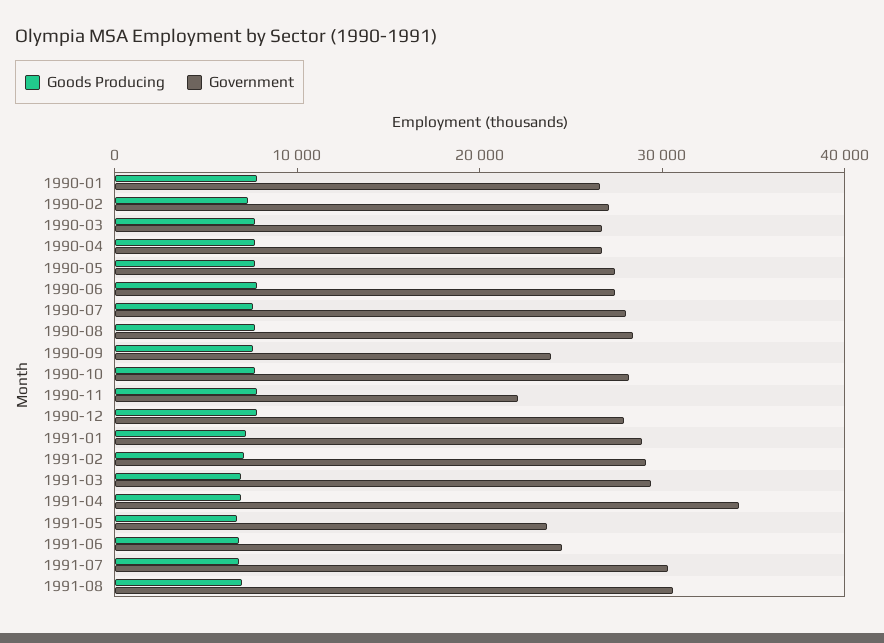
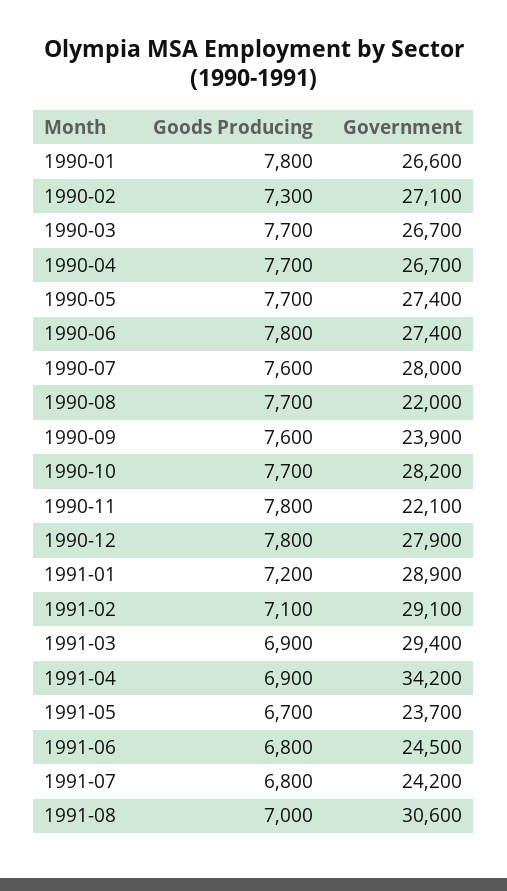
Government, 1990-08: 28000 -> 22000
Government, 1991-07: 30000 -> 24200

